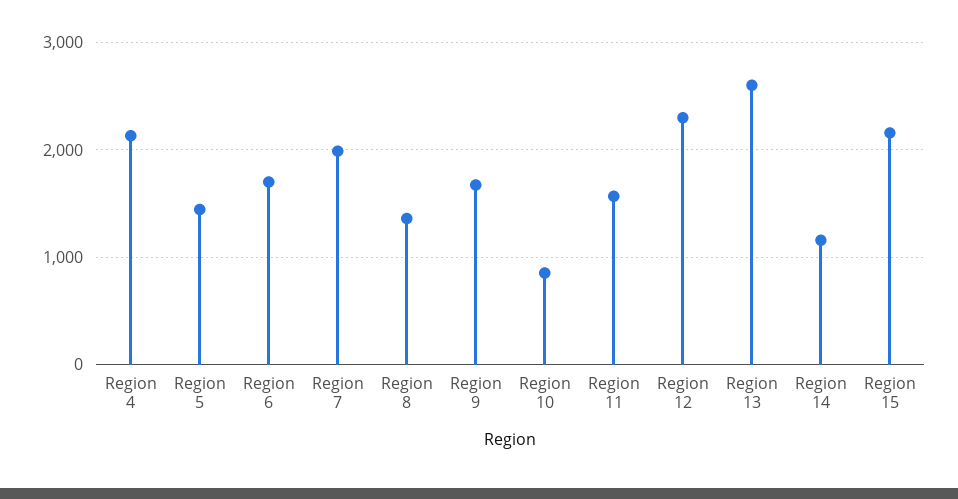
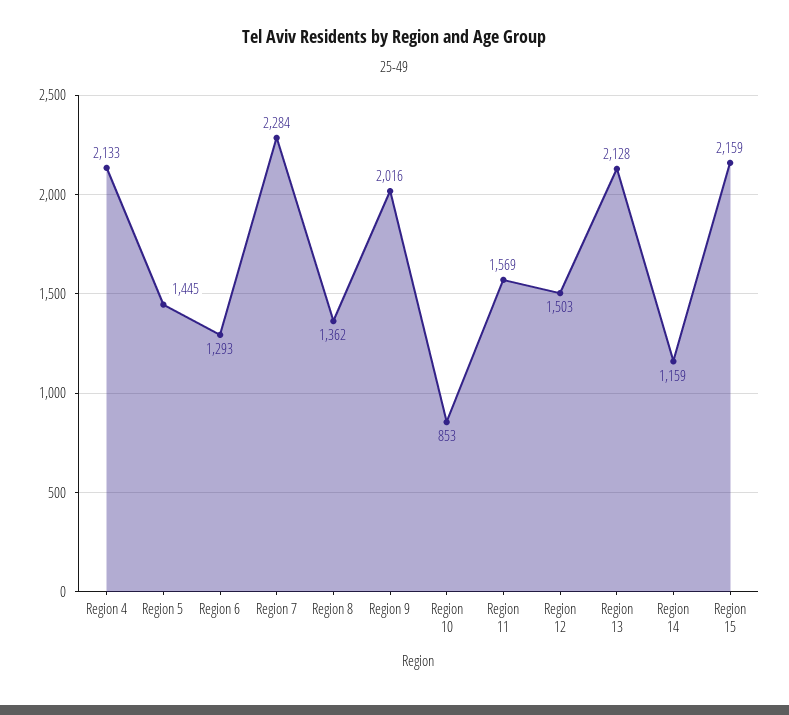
Region 6: 1700 -> 1293
Region 7: 2000 -> 2284
Region 9: 1700 -> 2016
Region 12: 2300 -> 1503
Region 13: 2600 -> 2128

